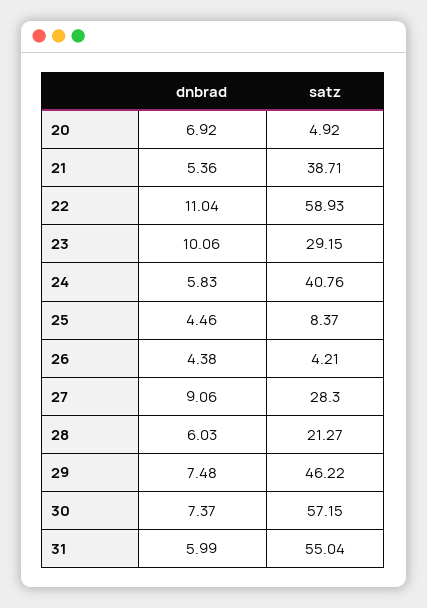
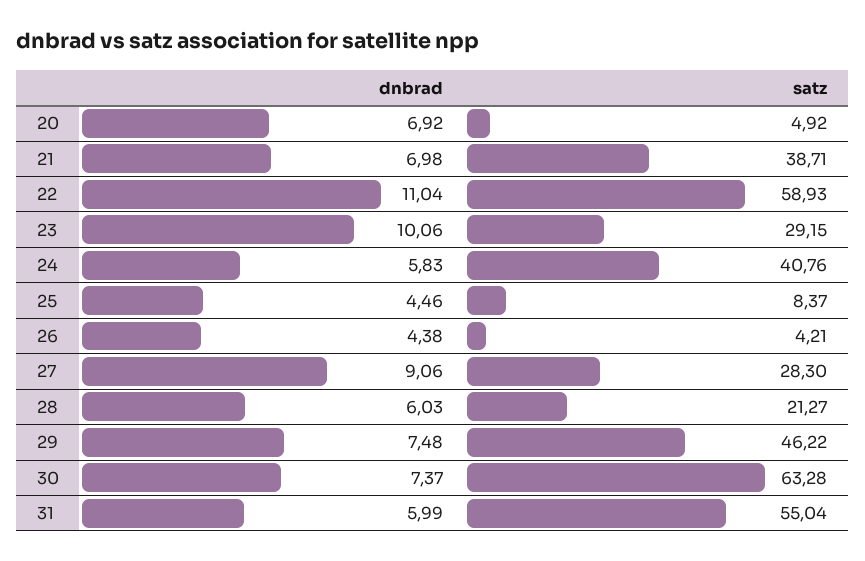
dnbrad, 21: 5.36 -> 6.98
satz, 30: 57.15 -> 63.28

